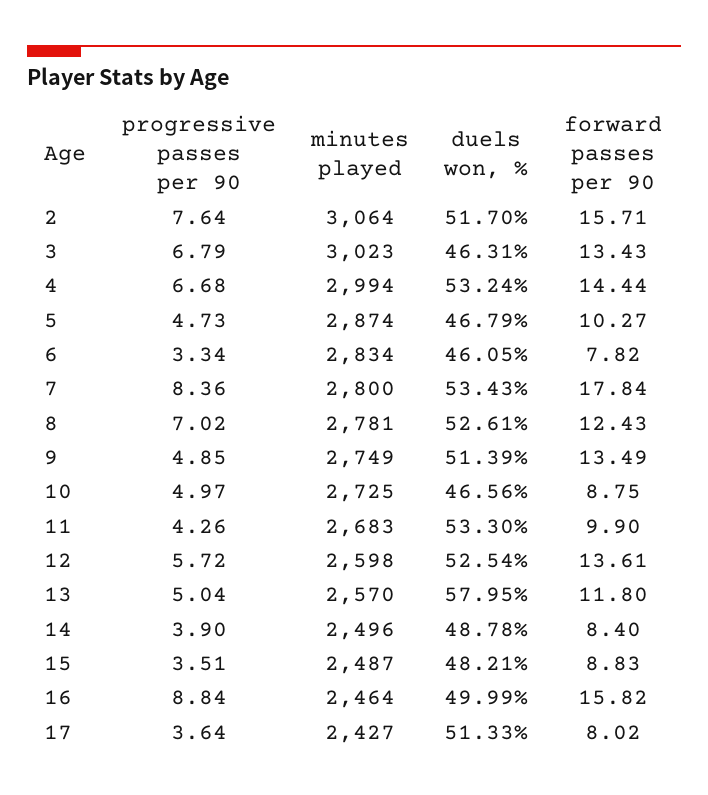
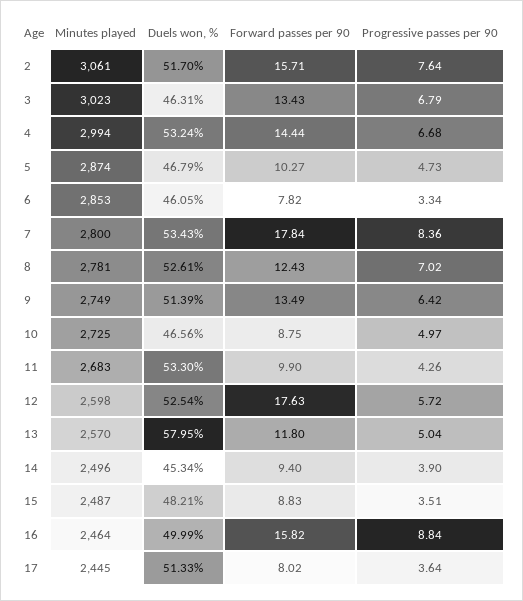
minutes played, 2: 3064 -> 3061
minutes played, 6: 2834 -> 2853
progressive passes per 90, 9: 4.85 -> 6.42
forward passes per 90, 12: 13.61 -> 17.63
duels won, %, 14: 48.78 -> 45.34
forward passes per 90, 14: 8.4 -> 9.4
minutes played, 17: 2427 -> 2445

